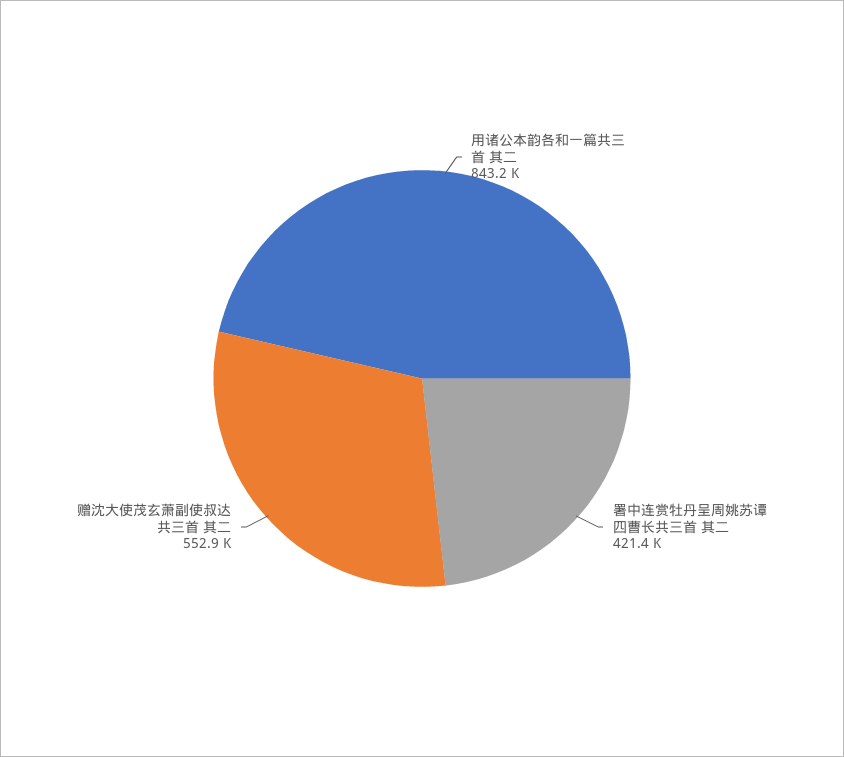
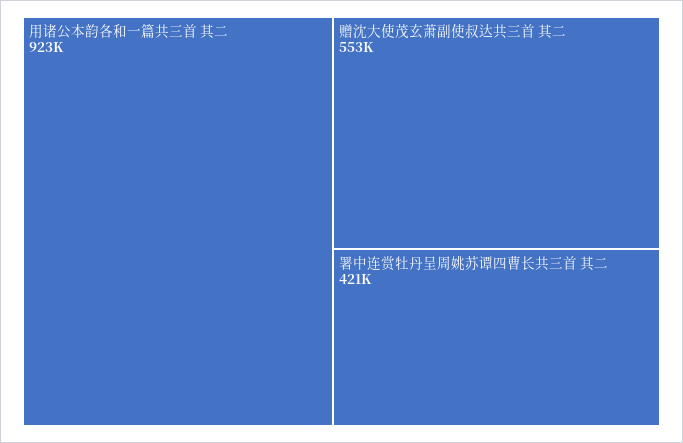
用诸公本韵各和一篇共三首 其二: 843200 -> 923000

